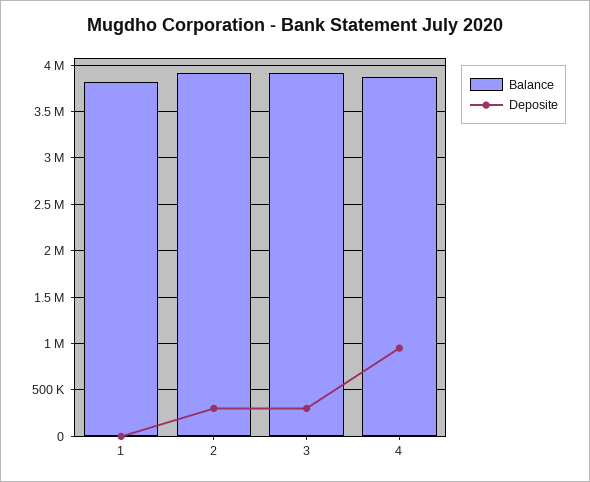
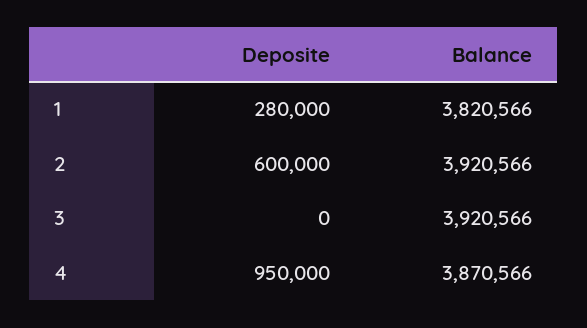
Deposite, 1: 0 -> 280000
Deposite, 2: 300000 -> 600000
Deposite, 3: 300000 -> 0

